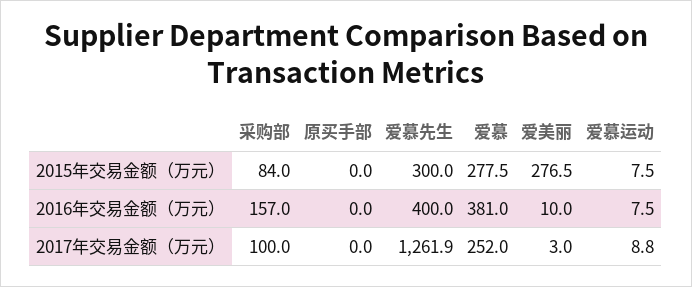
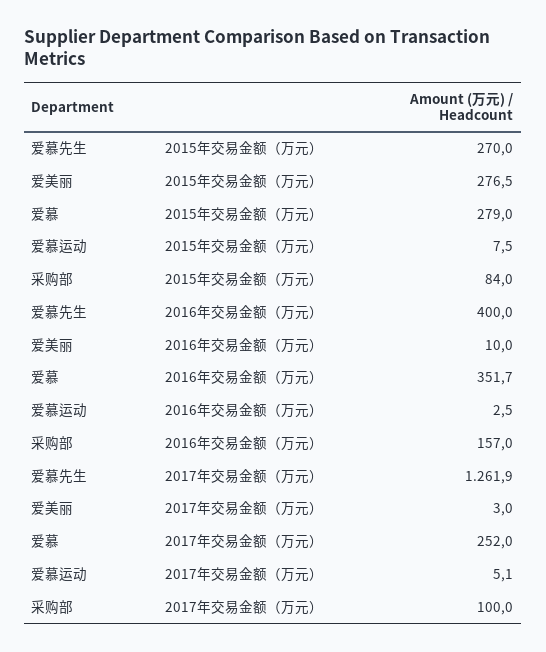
原买手部, 2015年交易金额（万元）: 0 -> none
爱慕先生, 2015年交易金额（万元）: 300 -> 270
爱慕, 2015年交易金额（万元）: 277.5 -> 279
原买手部, 2016年交易金额（万元）: 0 -> none
爱慕, 2016年交易金额（万元）: 381 -> 351.7
爱慕运动, 2016年交易金额（万元）: 7.5 -> 2.5
原买手部, 2017年交易金额（万元）: 0 -> none
爱慕运动, 2017年交易金额（万元）: 8.8 -> 5.1

